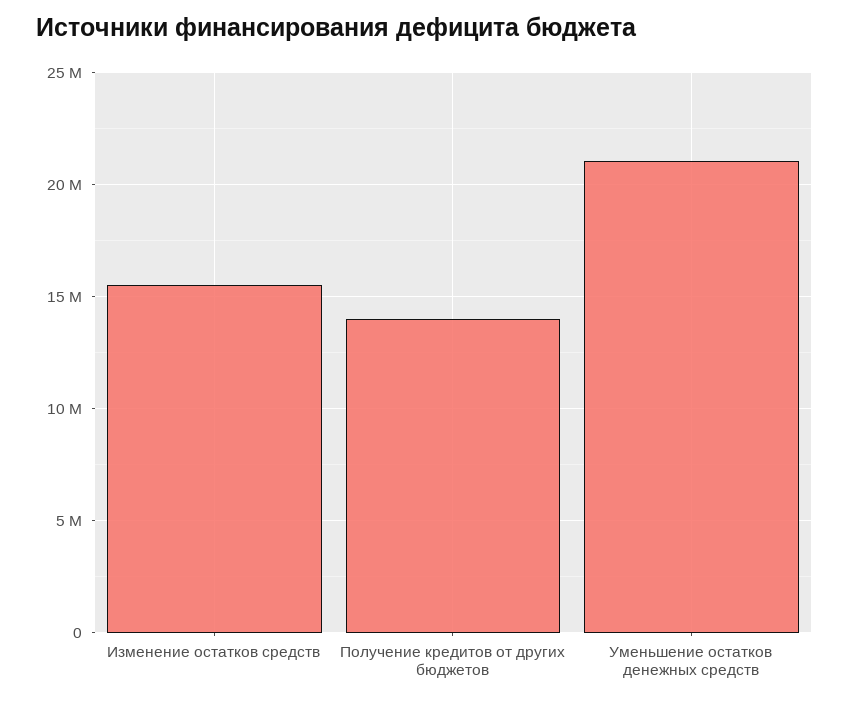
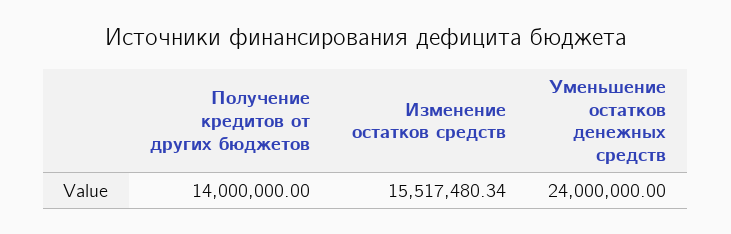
Уменьшение остатков денежных средств: 21000000 -> 24000000

